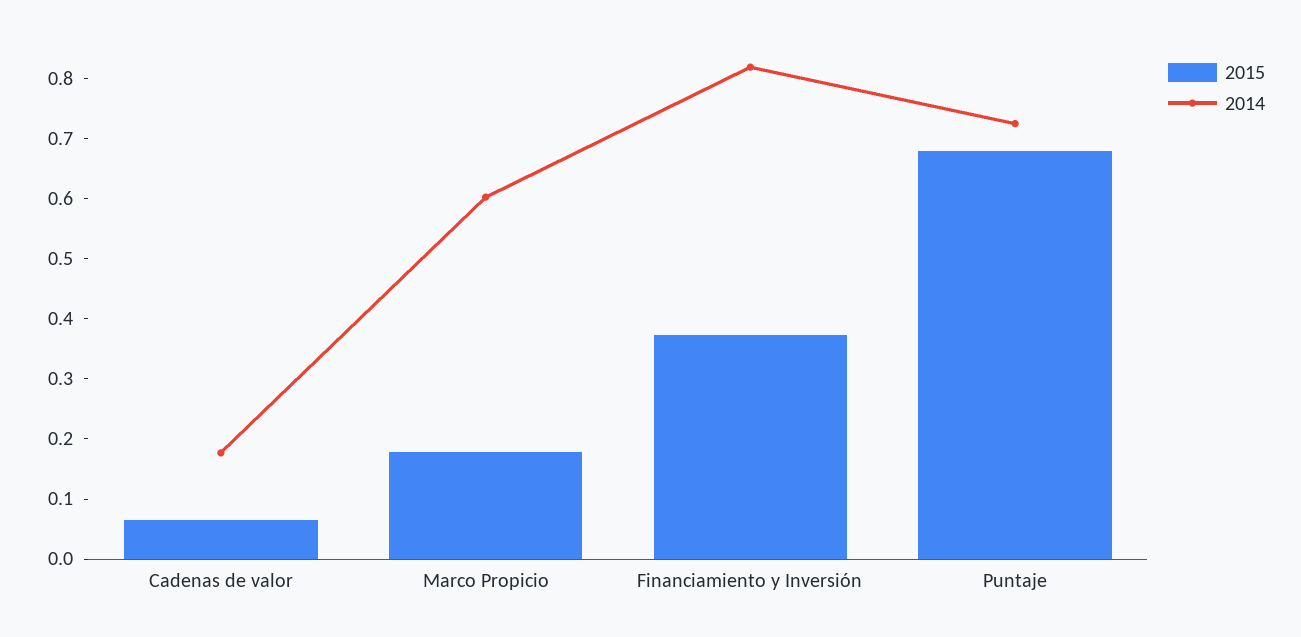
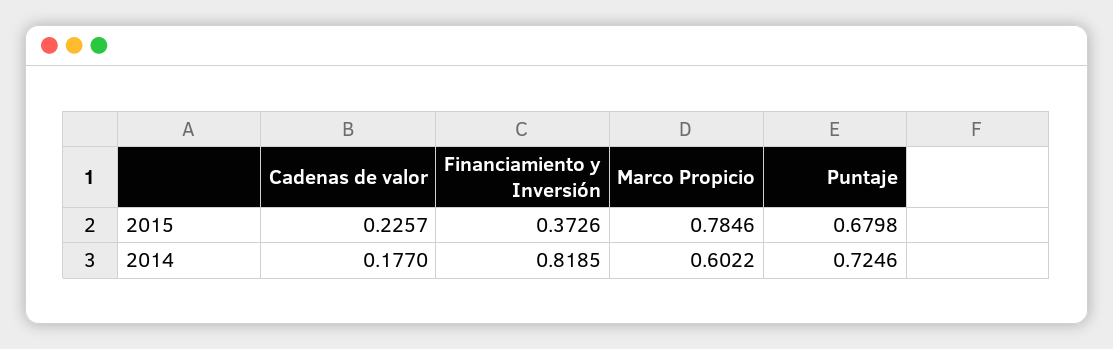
2015, Cadenas de valor: 0.06 -> 0.2257
2015, Marco Propicio: 0.18 -> 0.7846

